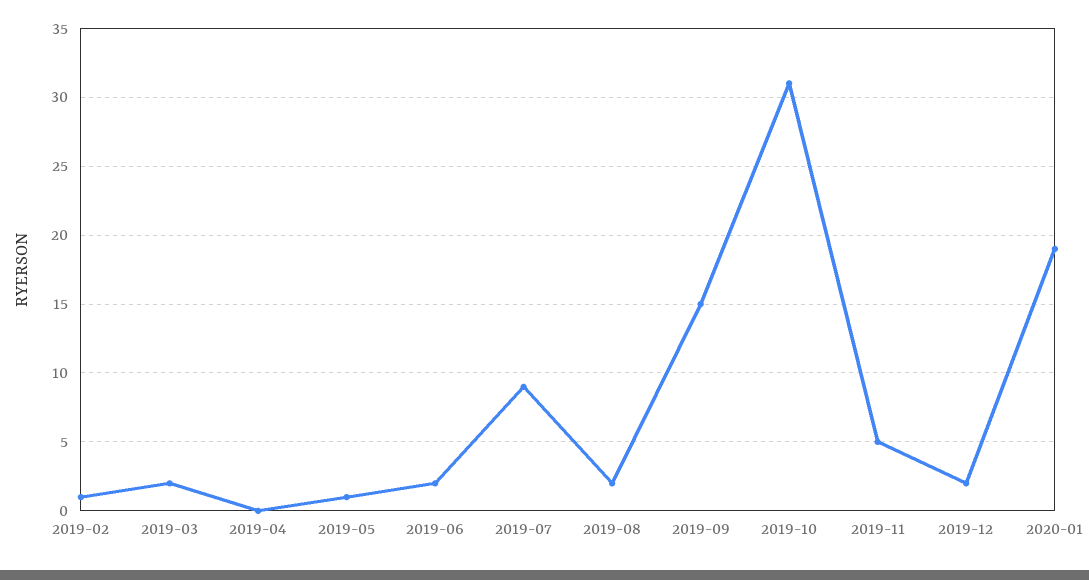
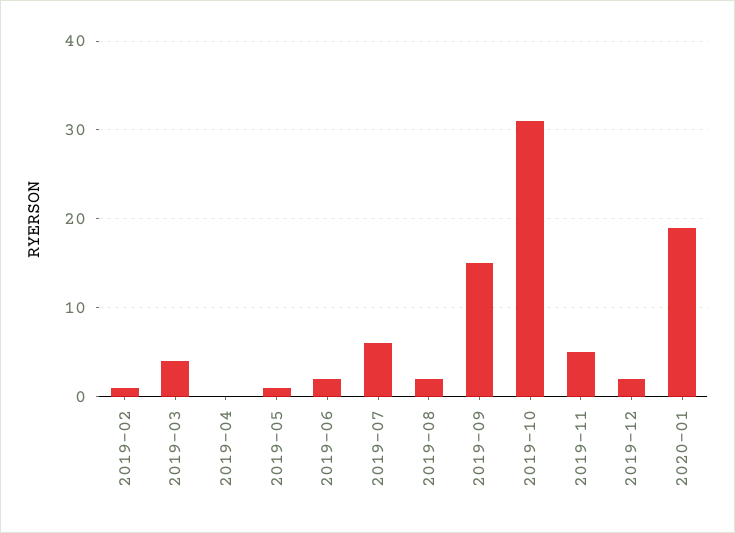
2019-03: 2 -> 4
2019-07: 9 -> 6

